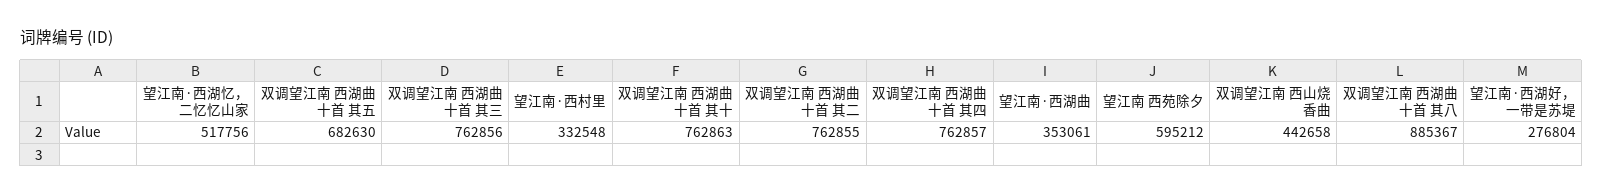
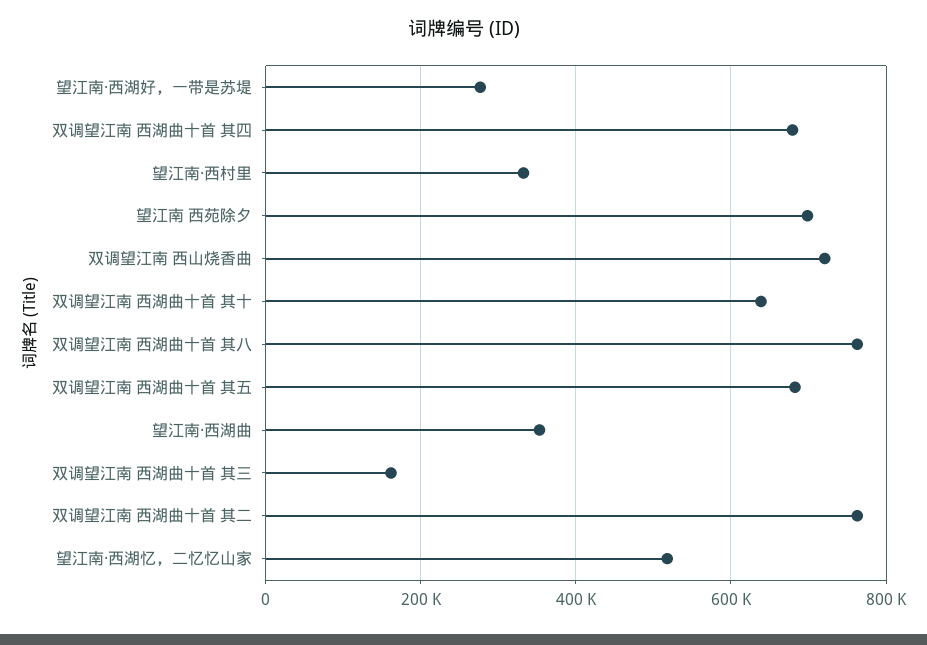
双调望江南 西湖曲十首 其三: 762856 -> 160000
双调望江南 西湖曲十首 其十: 762863 -> 640000
双调望江南 西湖曲十首 其四: 762857 -> 680000
望江南 西苑除夕: 595212 -> 700000
双调望江南 西山烧香曲: 442658 -> 720000
双调望江南 西湖曲十首 其八: 885367 -> 760000

